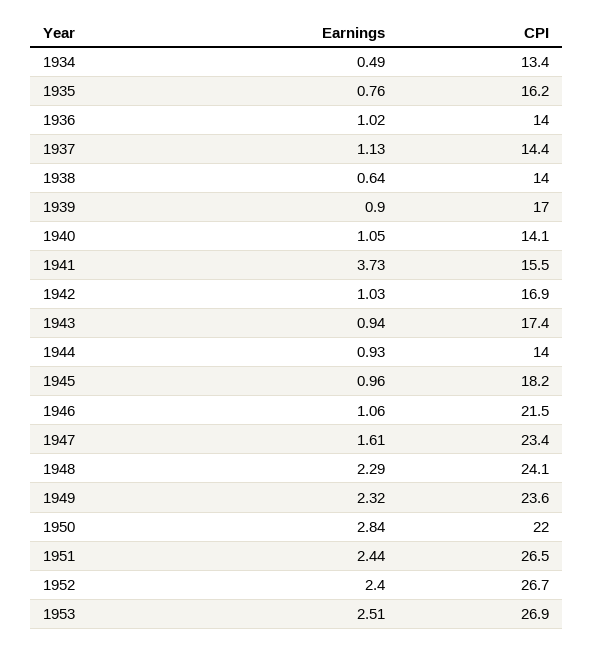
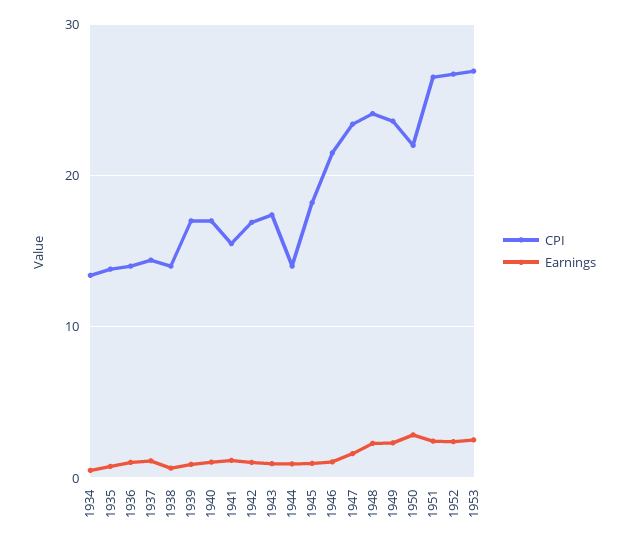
CPI, 1935: 16.2 -> 14
CPI, 1940: 14.1 -> 17
Earnings, 1941: 3.73 -> 1

